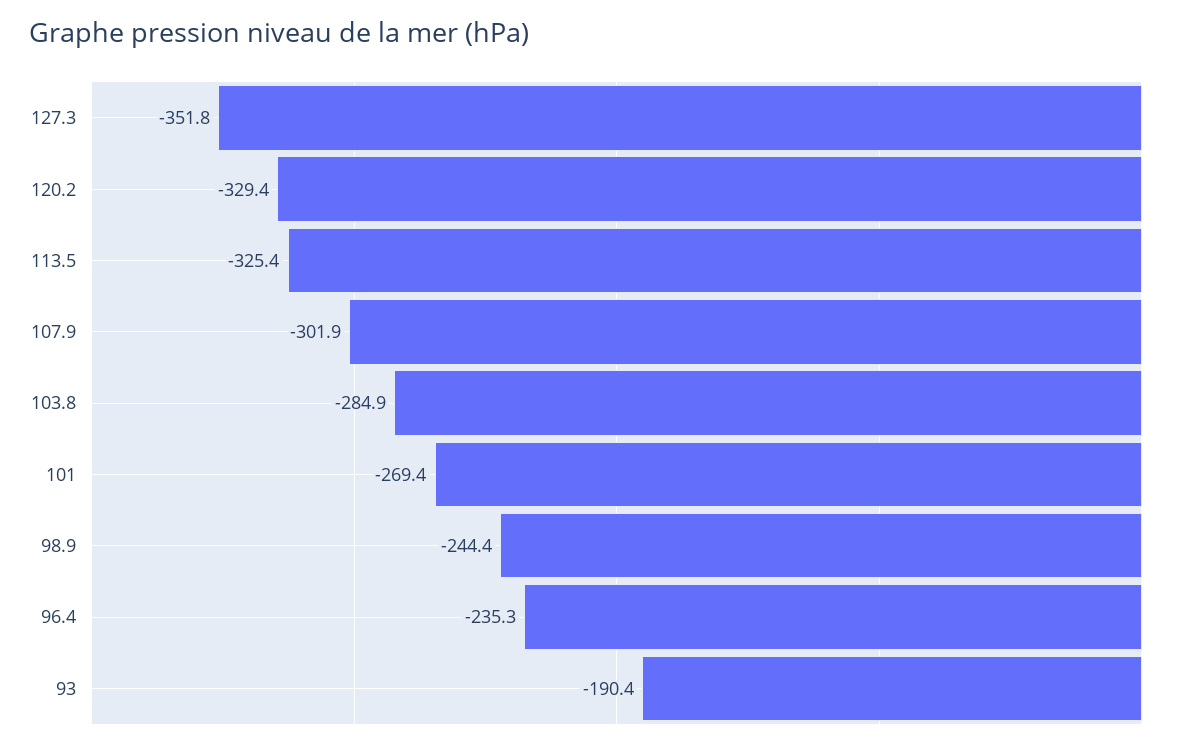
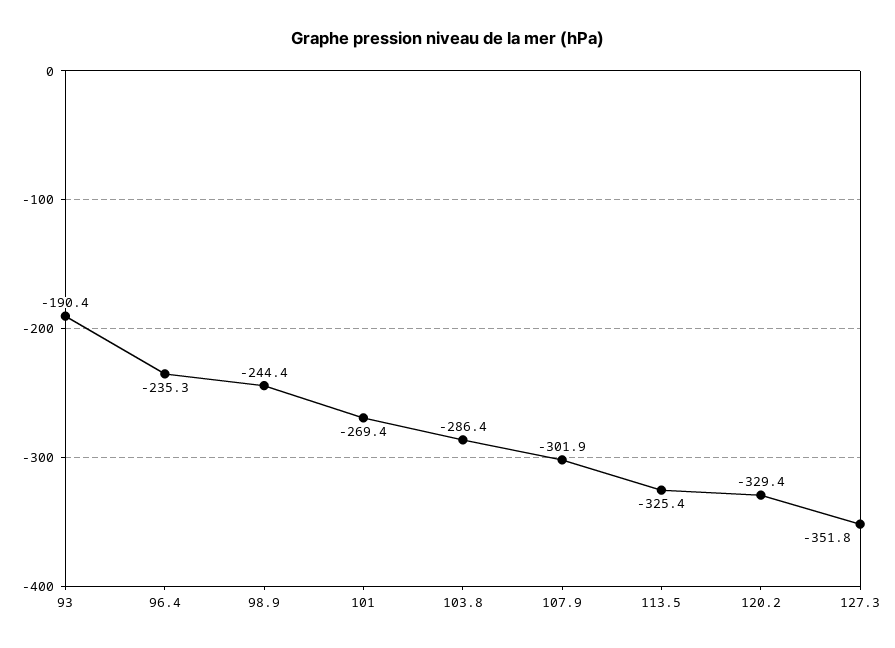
103.8: -284.9 -> -286.4

